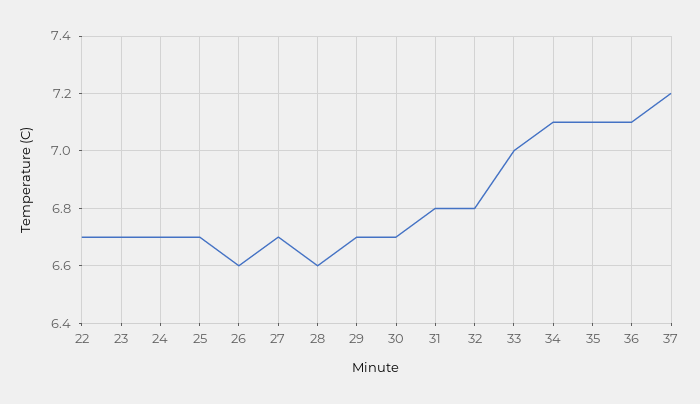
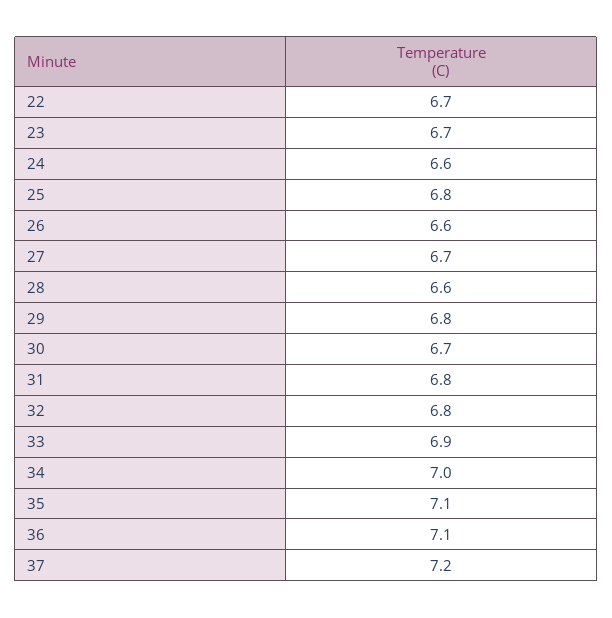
24: 6.7 -> 6.6
25: 6.7 -> 6.8
29: 6.7 -> 6.8
33: 7 -> 6.9
34: 7.1 -> 7

